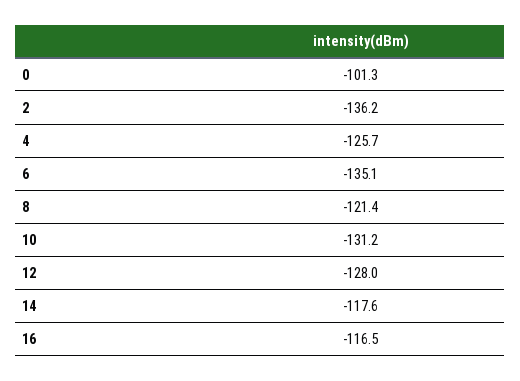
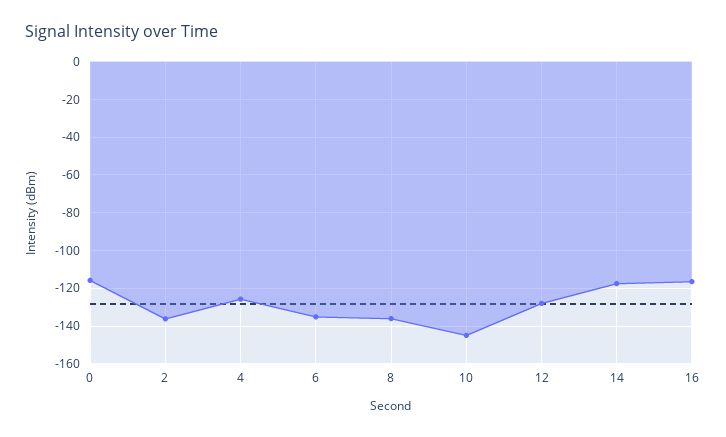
0: -101.3 -> -115
8: -121.4 -> -135
10: -131.2 -> -145

